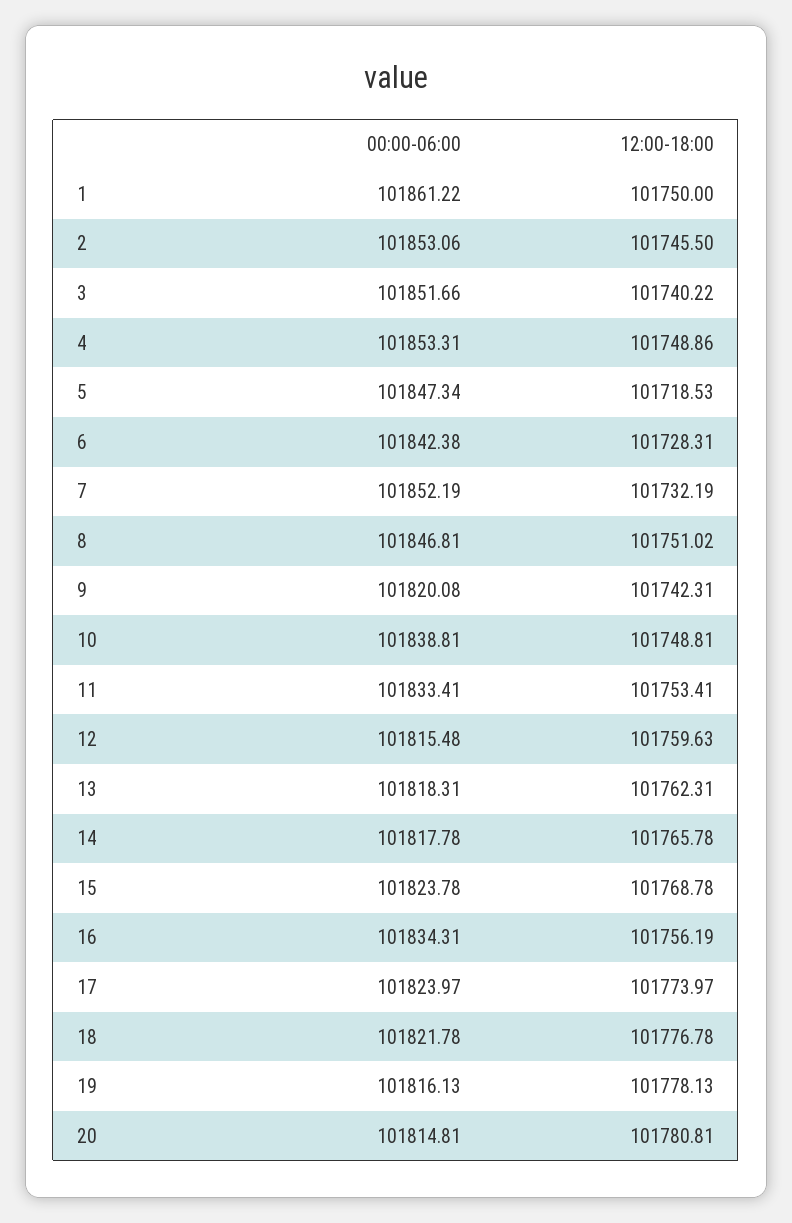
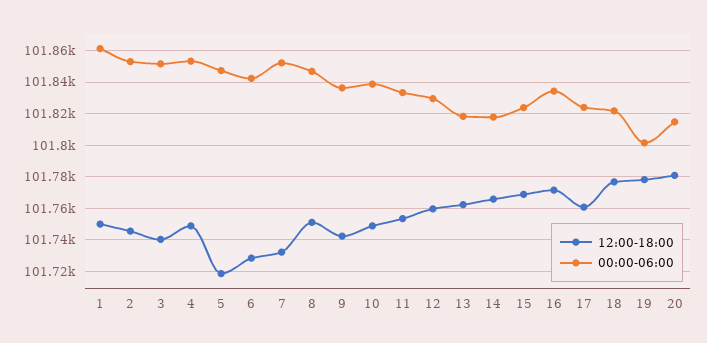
00:00-06:00, 9: 101820.08 -> 101835
00:00-06:00, 12: 101815.48 -> 101830
12:00-18:00, 16: 101756.19 -> 101770
12:00-18:00, 17: 101773.97 -> 101760
00:00-06:00, 19: 101816.13 -> 101800

